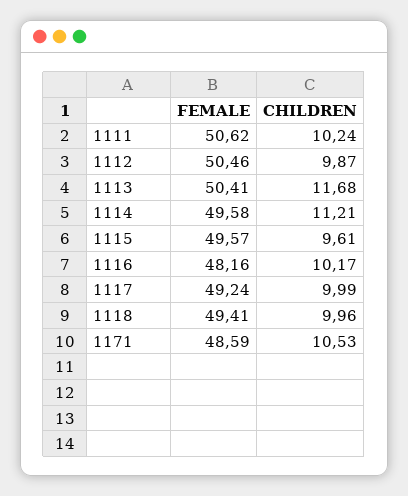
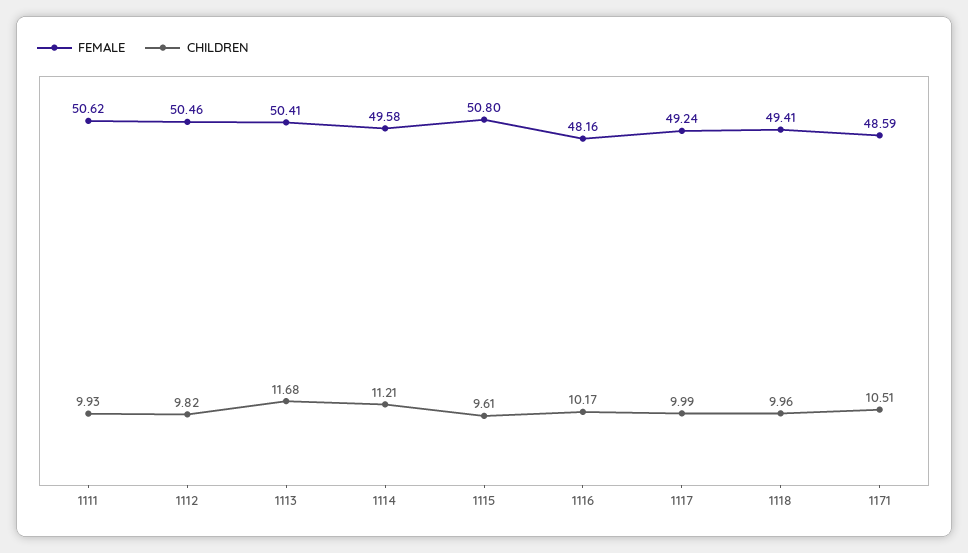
CHILDREN, 1111: 10.24 -> 9.93
CHILDREN, 1112: 9.87 -> 9.82
FEMALE, 1115: 49.57 -> 50.8
CHILDREN, 1171: 10.53 -> 10.51

